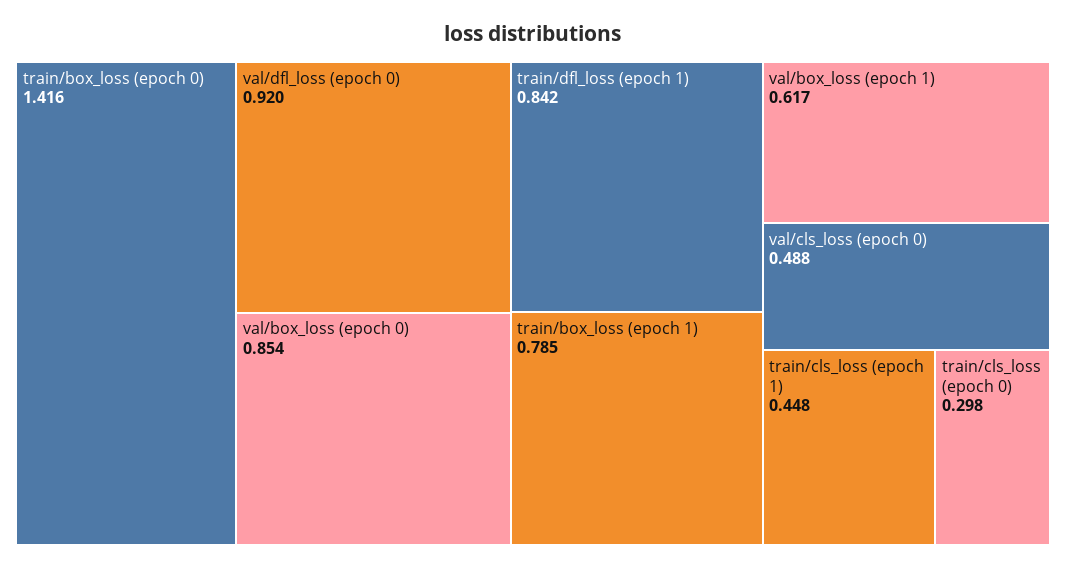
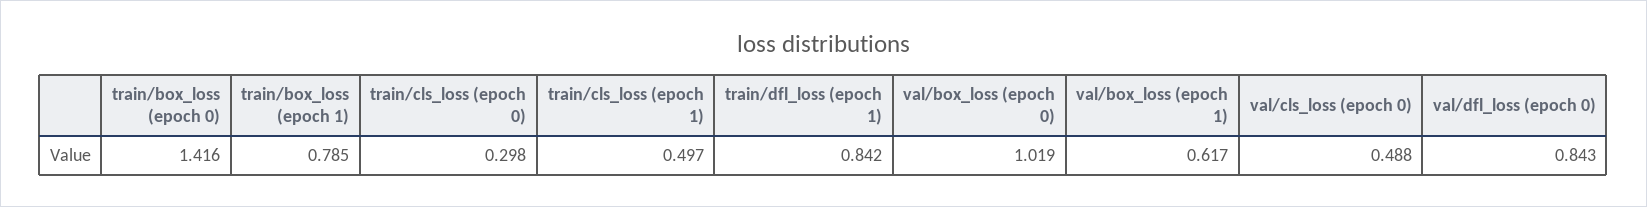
val/dfl_loss (epoch 0): 0.92 -> 0.843
val/box_loss (epoch 0): 0.854 -> 1.019
train/cls_loss (epoch 1): 0.448 -> 0.497

